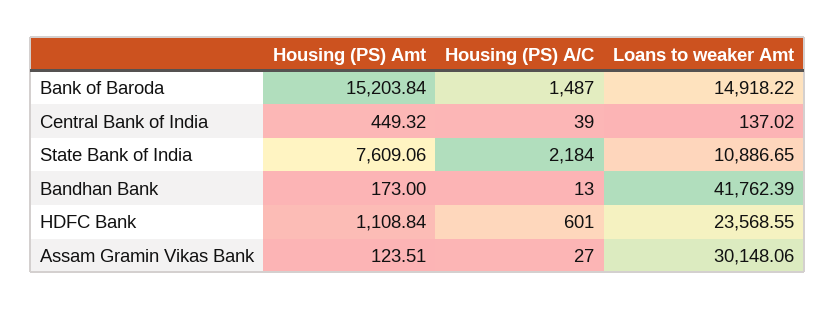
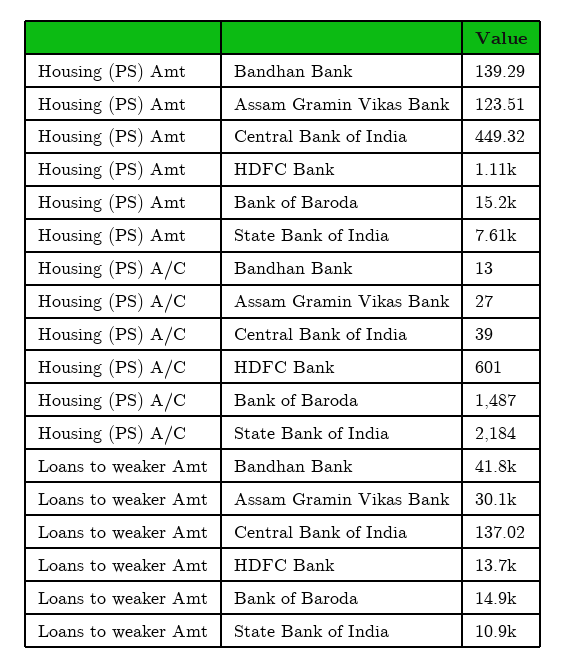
Housing (PS) Amt, Bandhan Bank: 173 -> 139.29
Loans to weaker Amt, HDFC Bank: 23568.55 -> 13700

